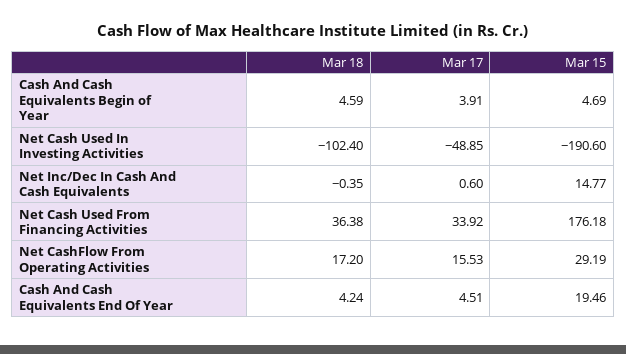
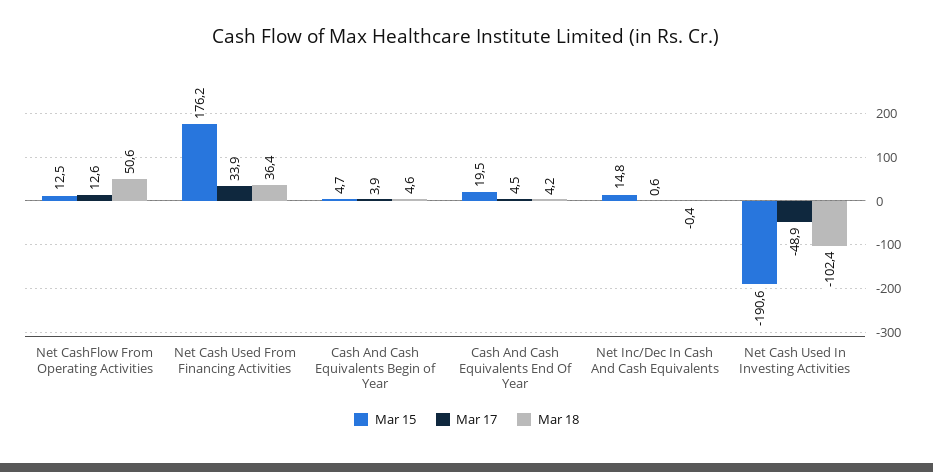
Mar 18, Net CashFlow From Operating Activities: 17.2 -> 50.6
Mar 17, Net CashFlow From Operating Activities: 15.53 -> 12.6
Mar 15, Net CashFlow From Operating Activities: 29.19 -> 12.5

